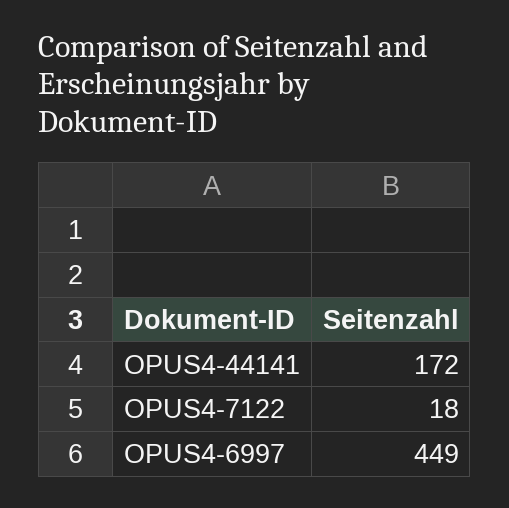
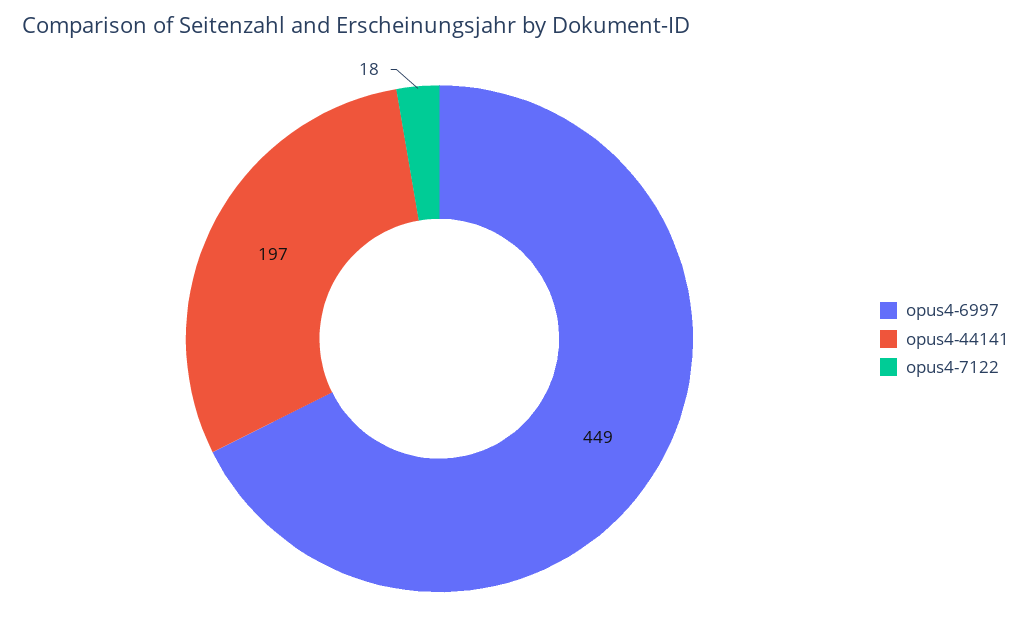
OPUS4-44141: 172 -> 197

